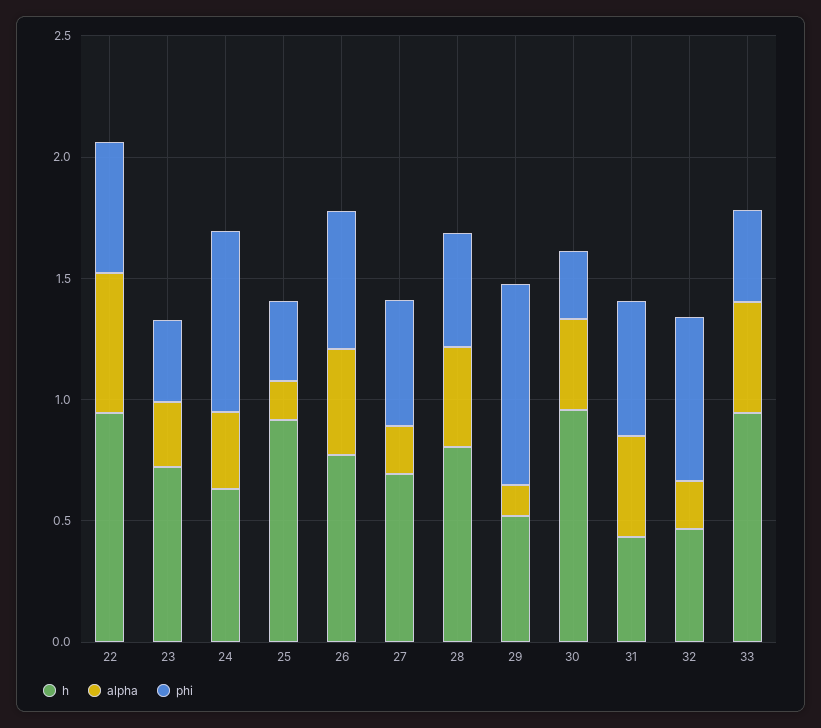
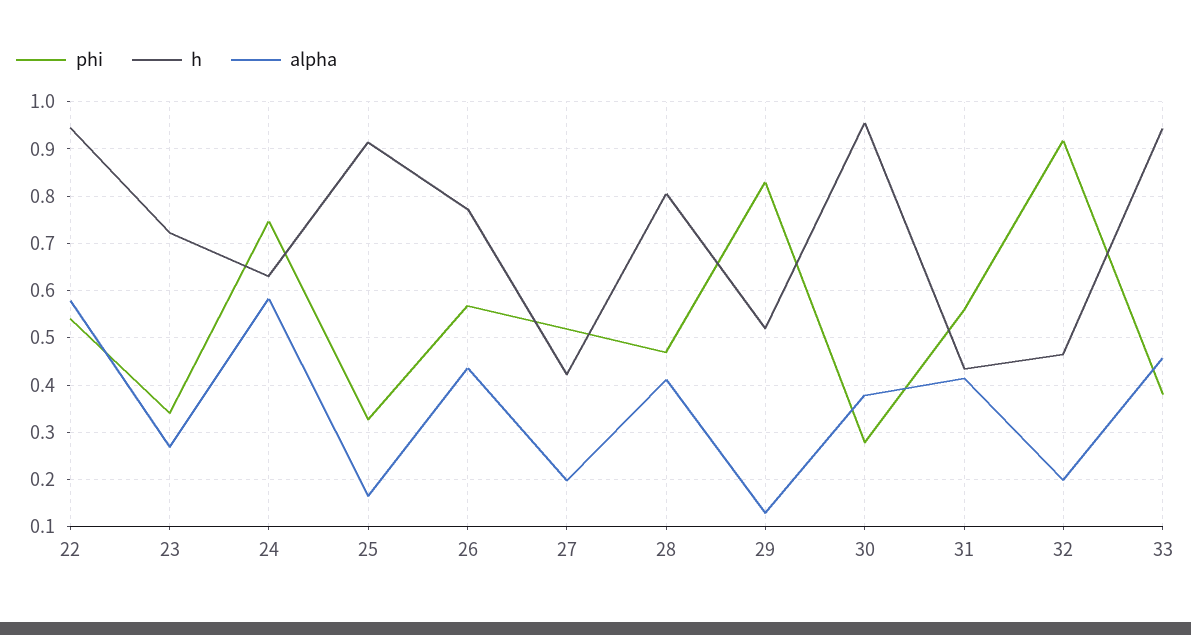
alpha, 24: 0.3 -> 0.58
h, 27: 0.7 -> 0.42
phi, 32: 0.7 -> 0.92

